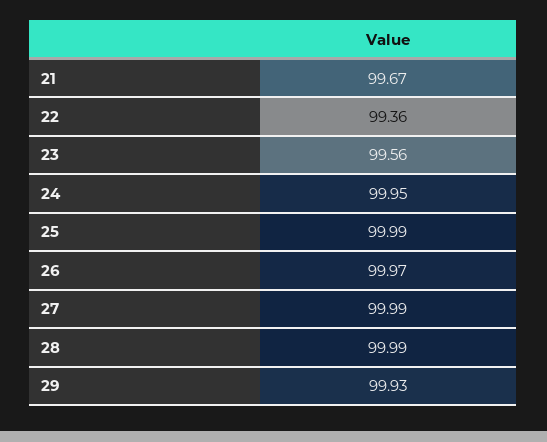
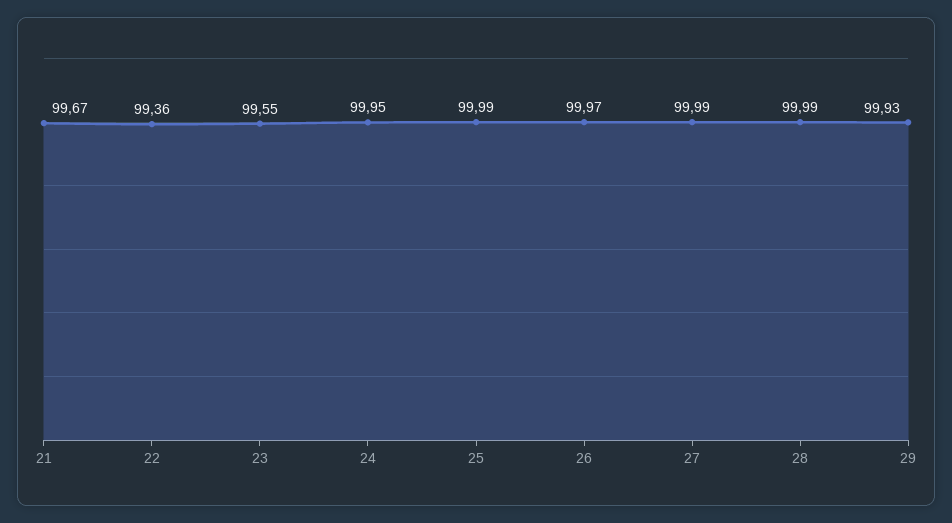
23: 99.56 -> 99.55

